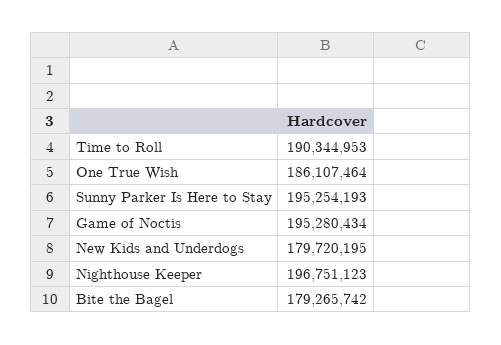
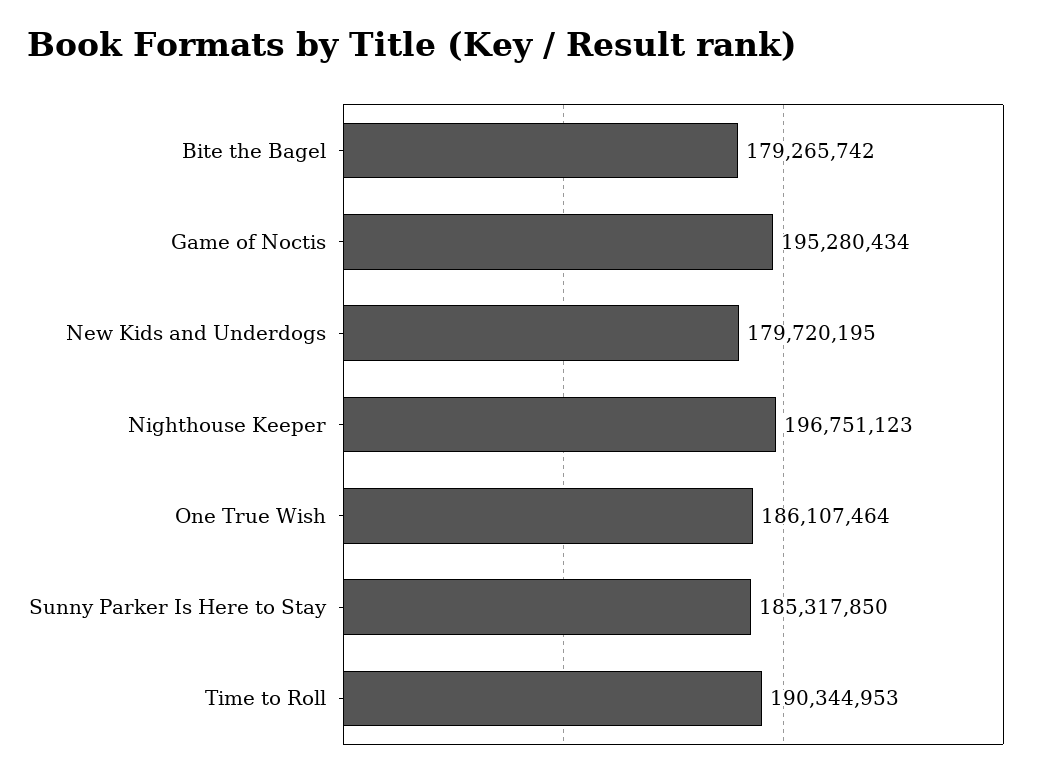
Sunny Parker Is Here to Stay: 195254193 -> 185317850

